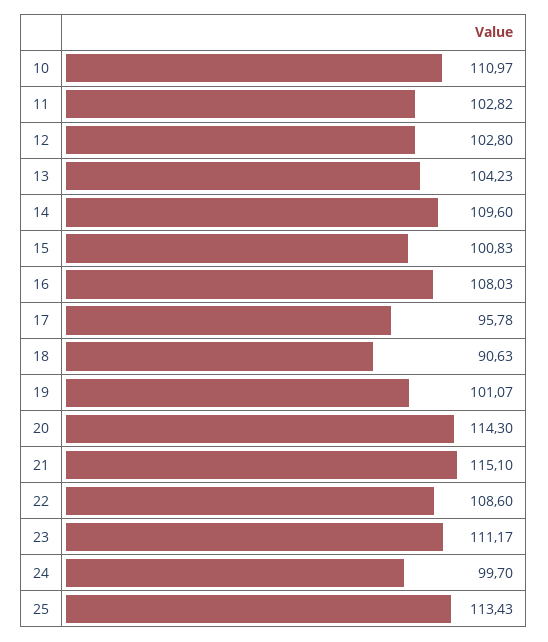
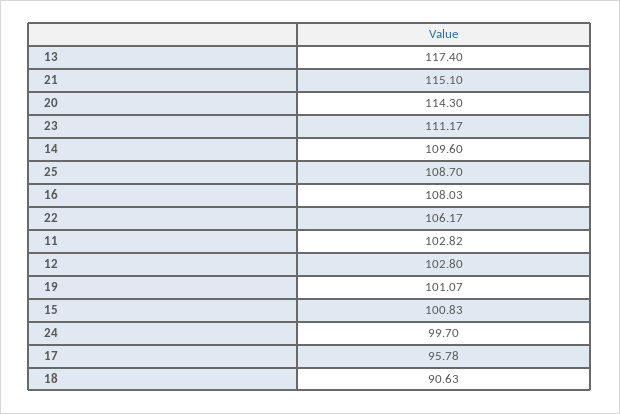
10: 110.97 -> none
13: 104.23 -> 117.4
22: 108.6 -> 106.17
25: 113.43 -> 108.7

